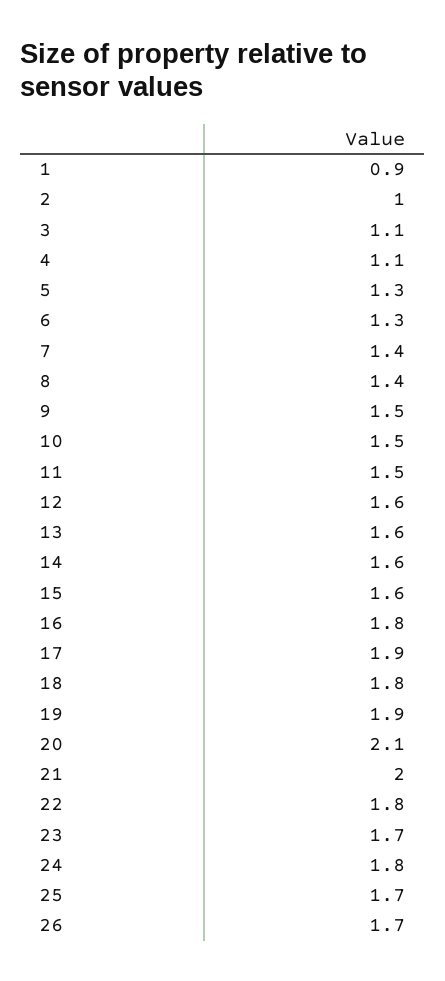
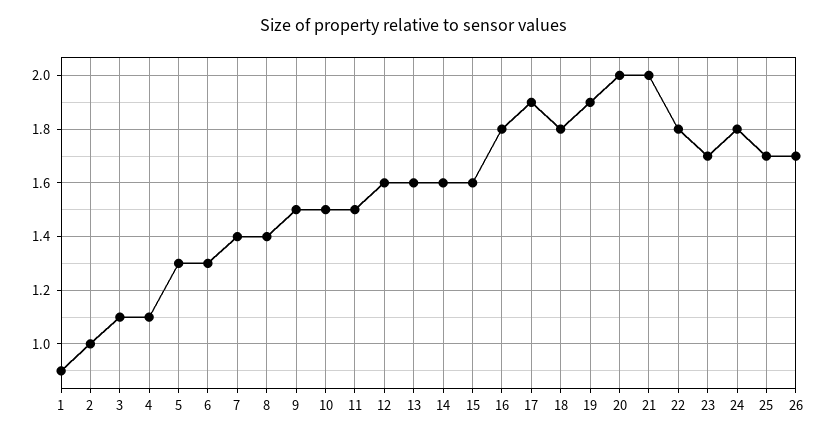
20: 2.1 -> 2

